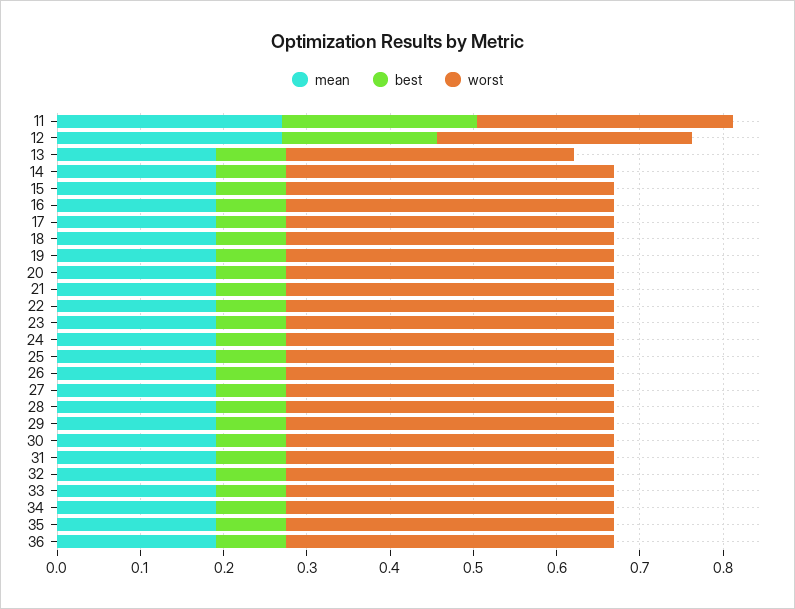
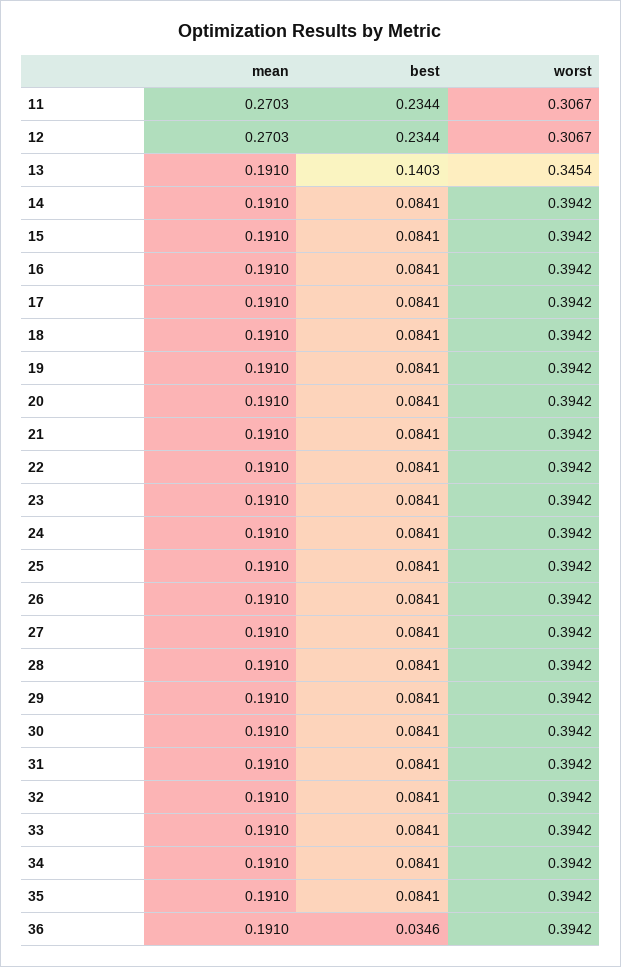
best, 12: 0.18 -> 0.2344
best, 13: 0.08 -> 0.1403
best, 36: 0.08 -> 0.0346

